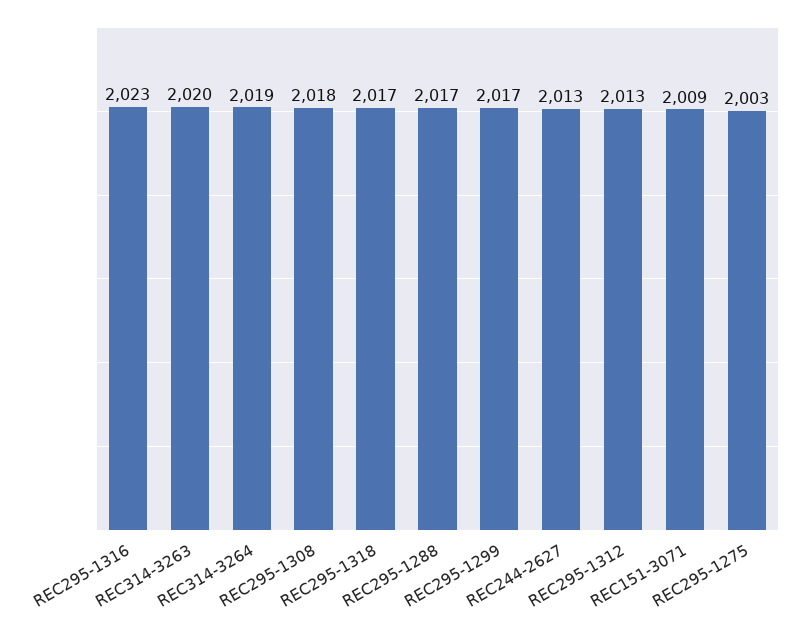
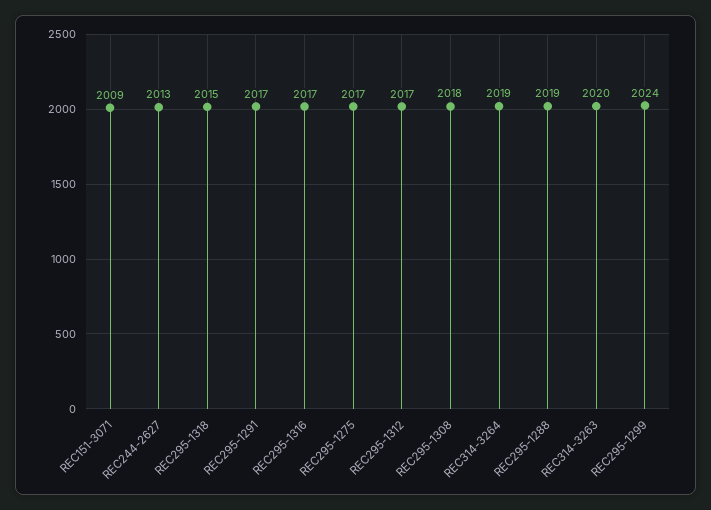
REC295-1316: 2023 -> 2017
REC295-1318: 2017 -> 2015
REC295-1288: 2017 -> 2019
REC295-1299: 2017 -> 2024
REC295-1312: 2013 -> 2017
REC295-1275: 2003 -> 2017
REC295-1291: none -> 2017

